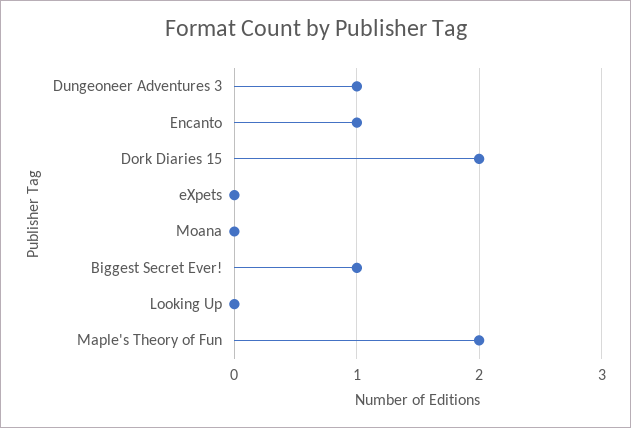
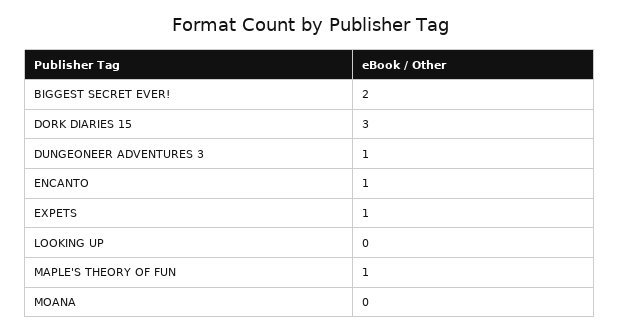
Dork Diaries 15: 2 -> 3
eXpets: 0 -> 1
Biggest Secret Ever!: 1 -> 2
Maple's Theory of Fun: 2 -> 1

